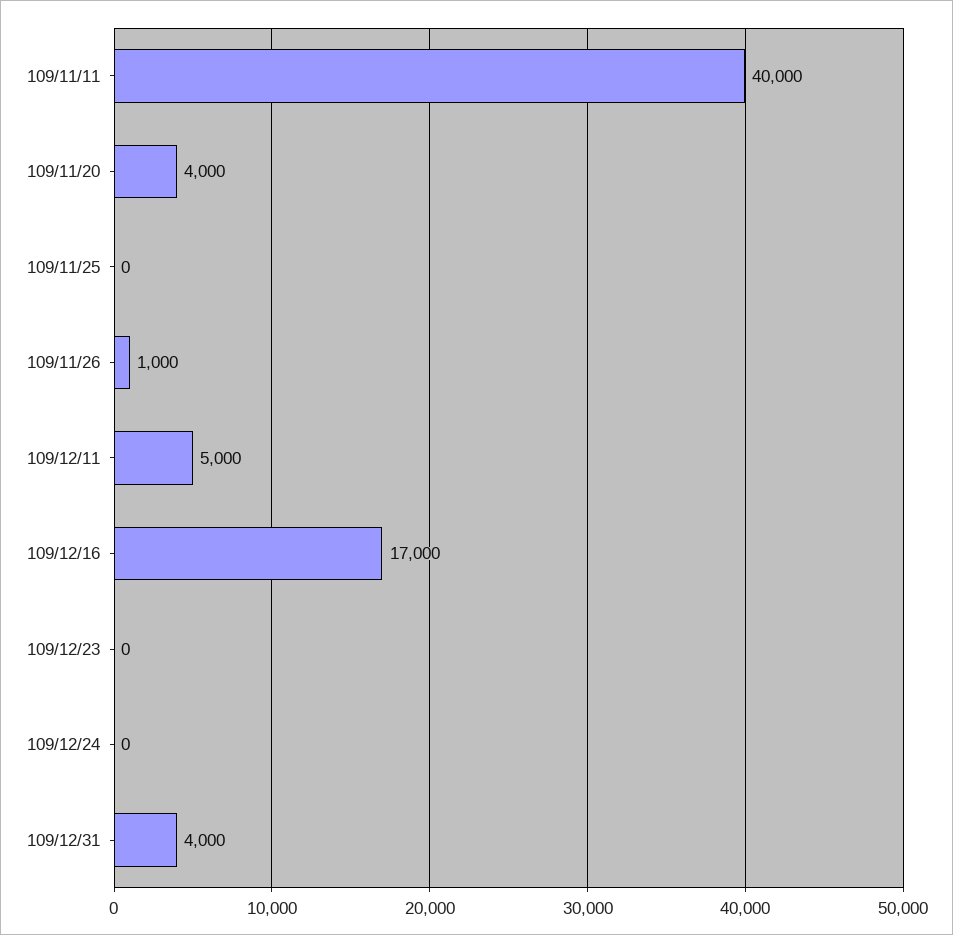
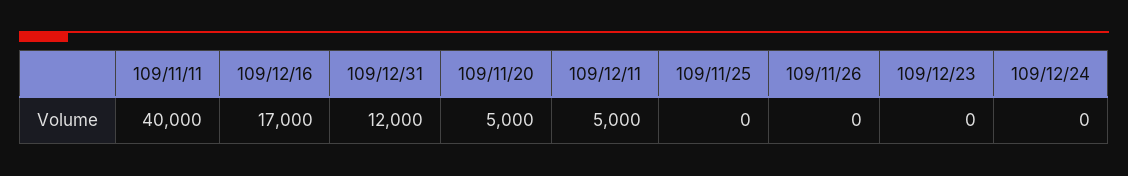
109/11/20: 4000 -> 5000
109/11/26: 1000 -> 0
109/12/31: 4000 -> 12000

